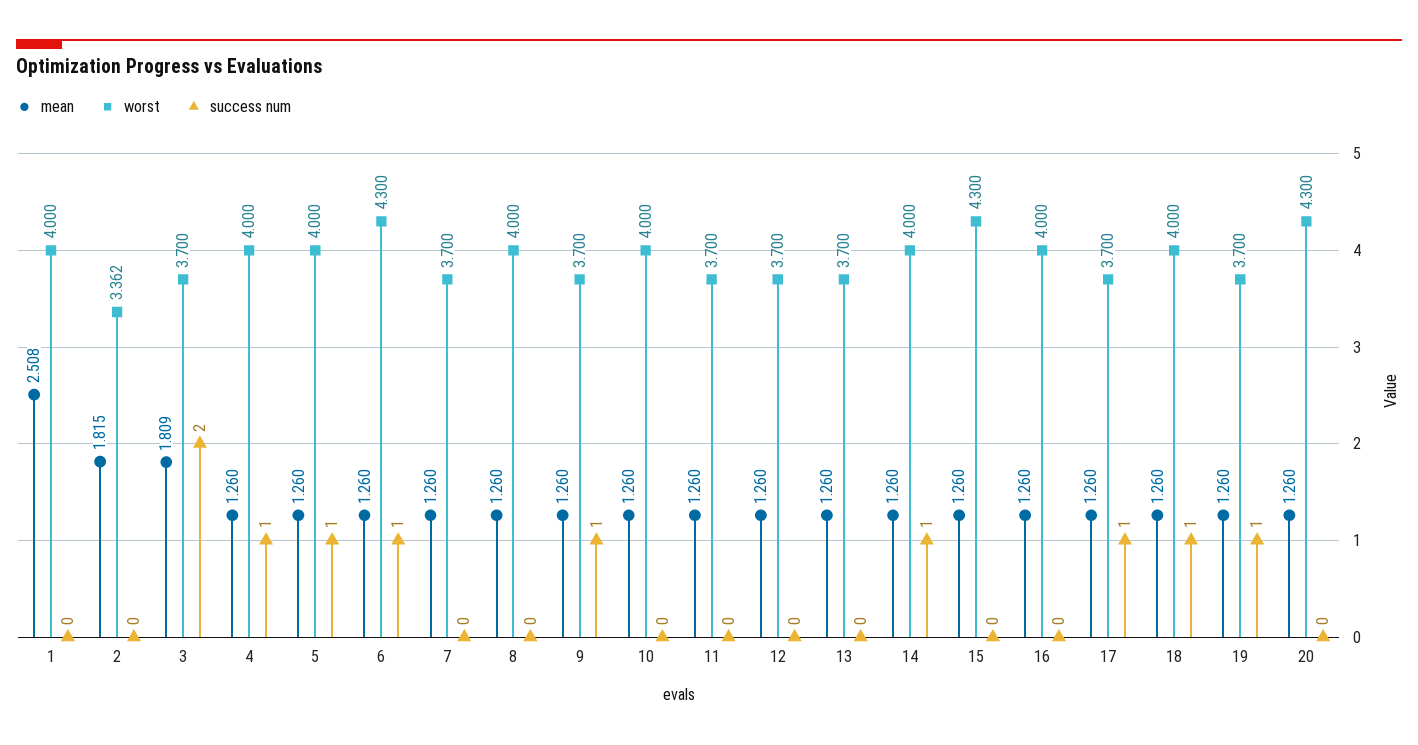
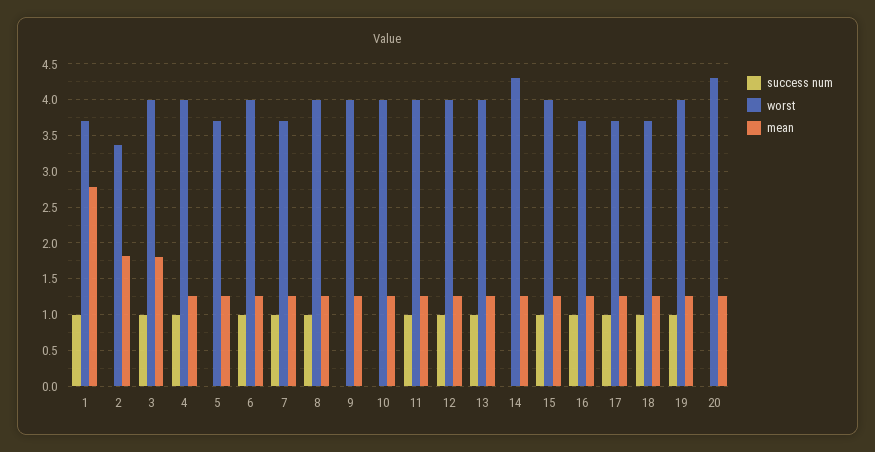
mean, 1: 2.508 -> 2.8
worst, 1: 4 -> 3.7
success num, 1: 0 -> 1
worst, 3: 3.7 -> 4
success num, 3: 2 -> 1
worst, 5: 4 -> 3.7
success num, 5: 1 -> 0
worst, 6: 4.3 -> 4
success num, 7: 0 -> 1
success num, 8: 0 -> 1
worst, 9: 3.7 -> 4
success num, 9: 1 -> 0
worst, 11: 3.7 -> 4
success num, 11: 0 -> 1
worst, 12: 3.7 -> 4
success num, 12: 0 -> 1
worst, 13: 3.7 -> 4
success num, 13: 0 -> 1
worst, 14: 4 -> 4.3
success num, 14: 1 -> 0
worst, 15: 4.3 -> 4
success num, 15: 0 -> 1
worst, 16: 4 -> 3.7
success num, 16: 0 -> 1
worst, 18: 4 -> 3.7
worst, 19: 3.7 -> 4

